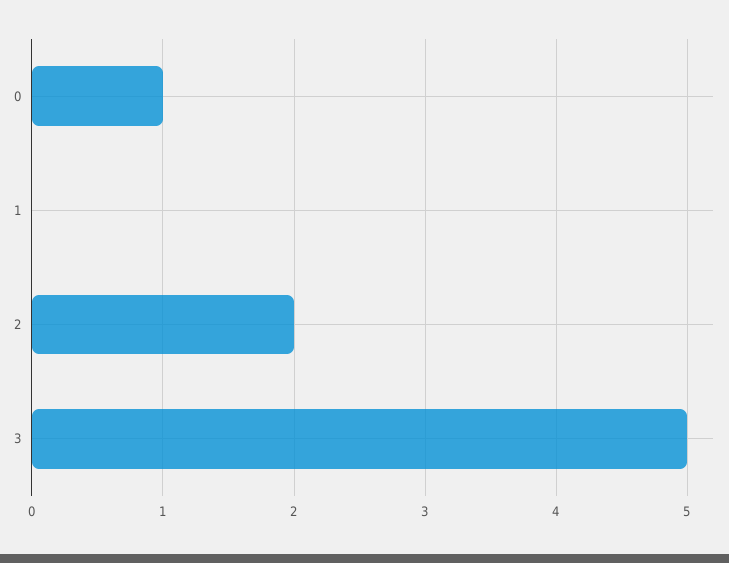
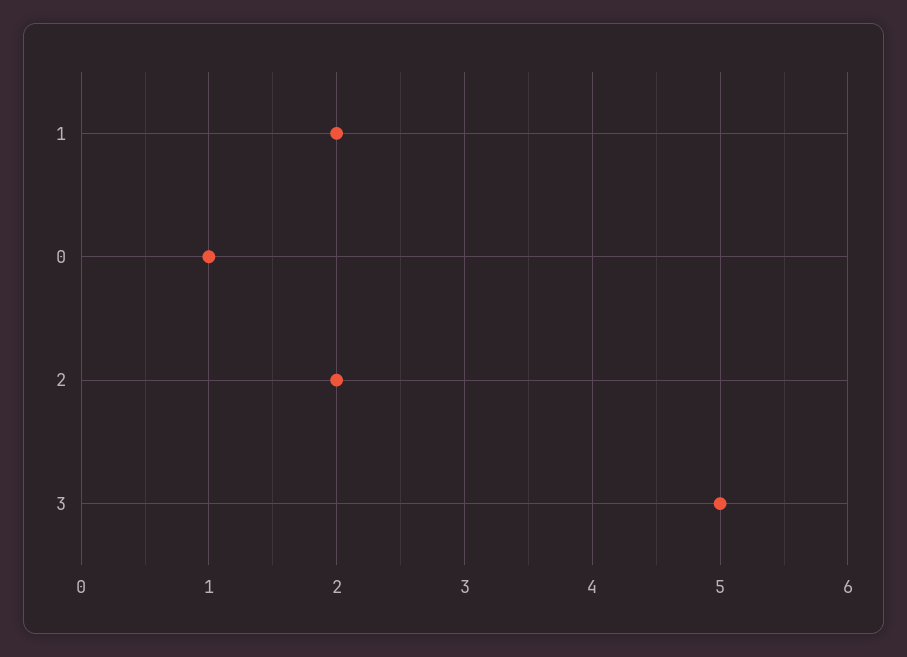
1: 0 -> 2

